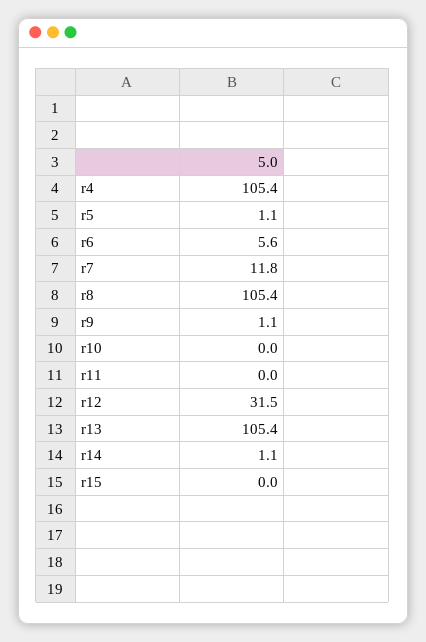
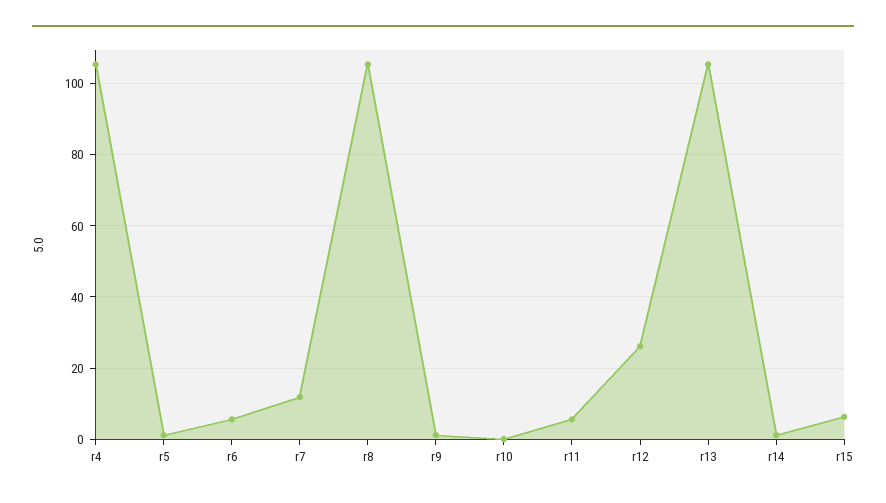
r11: 0 -> 6
r12: 31.5 -> 26
r15: 0 -> 6

